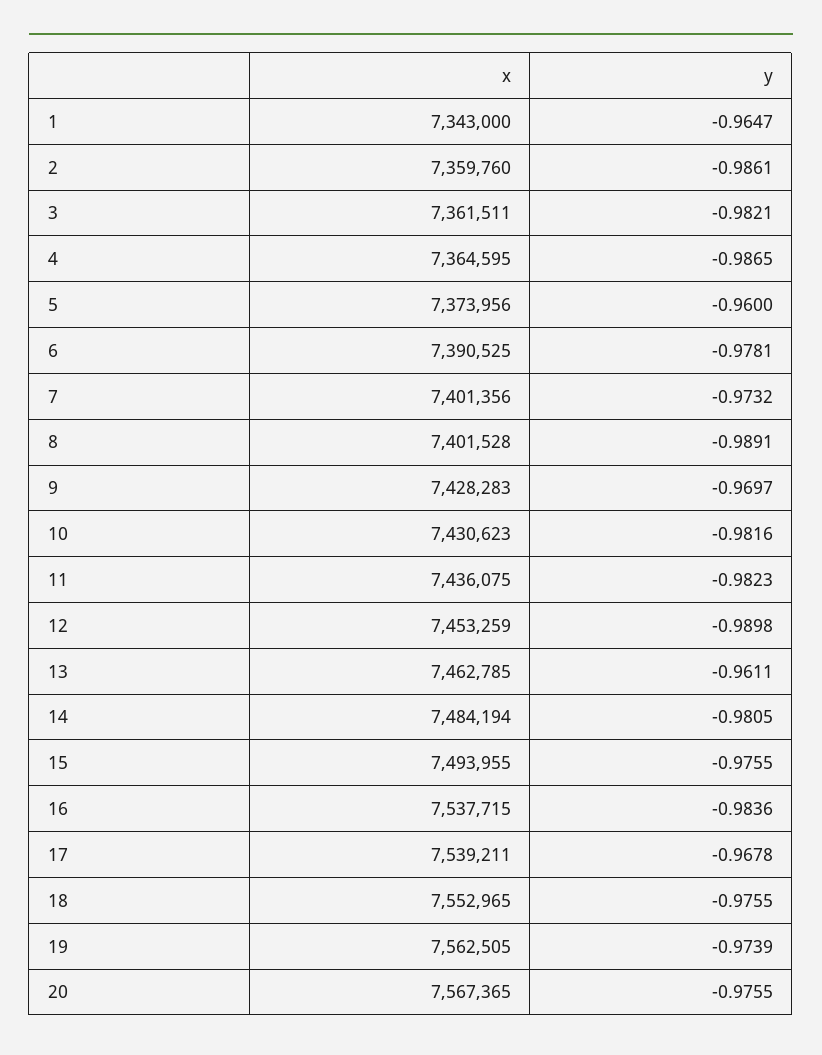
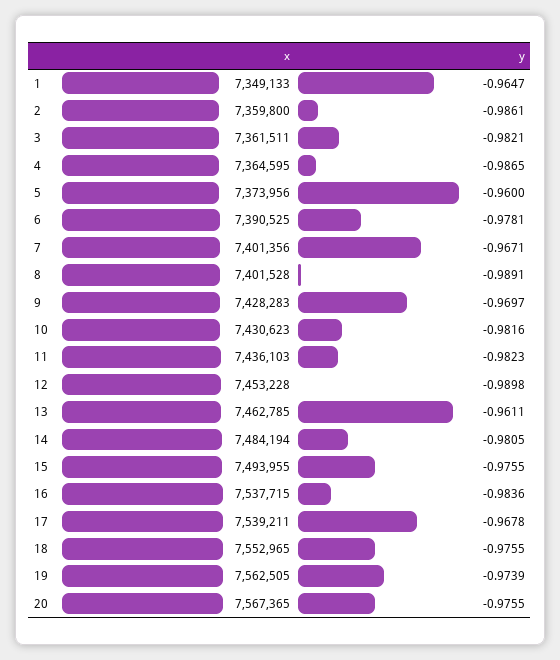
x, 1: 7343000 -> 7349133
x, 2: 7359760 -> 7359800
y, 7: -0.9732 -> -0.9671
x, 11: 7436075 -> 7436103
x, 12: 7453259 -> 7453228

